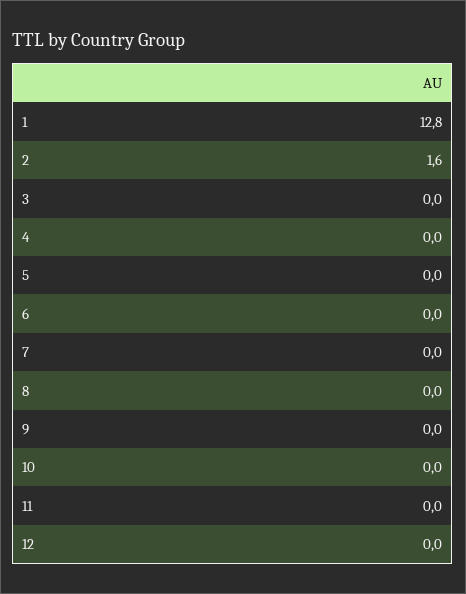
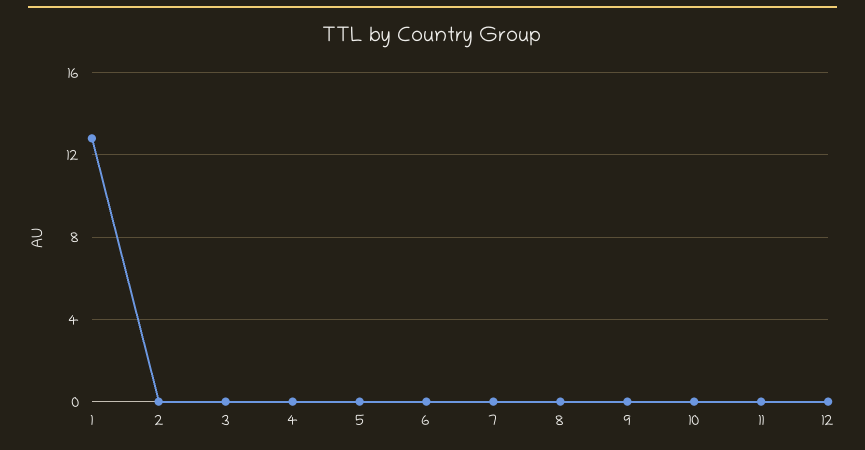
2: 1.6 -> 0

